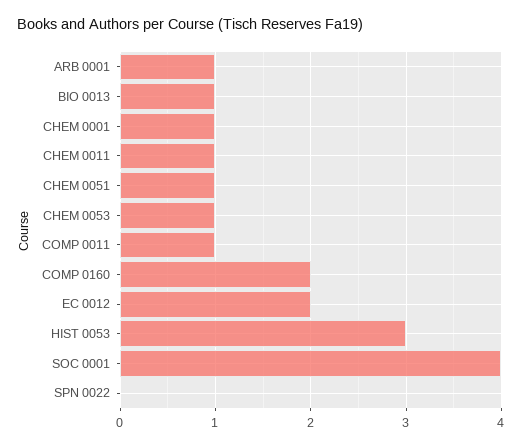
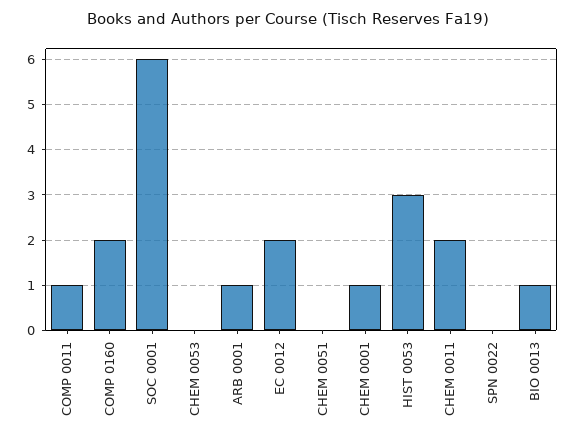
CHEM 0011: 1 -> 2
CHEM 0051: 1 -> 0
CHEM 0053: 1 -> 0
SOC 0001: 4 -> 6

